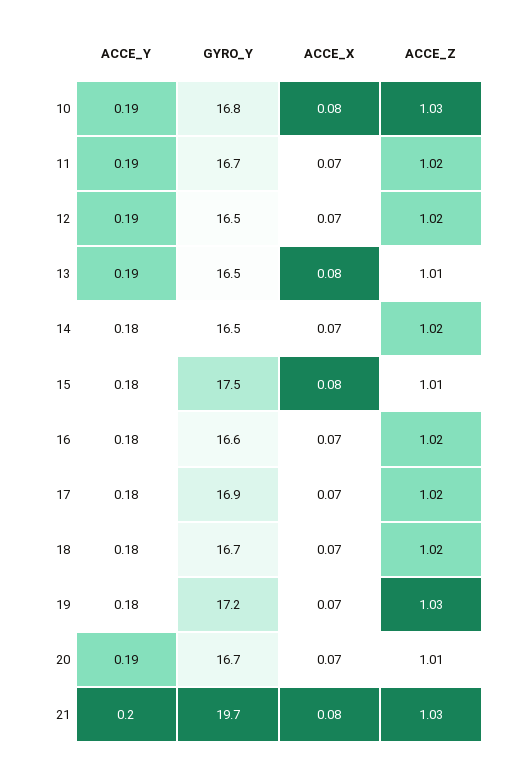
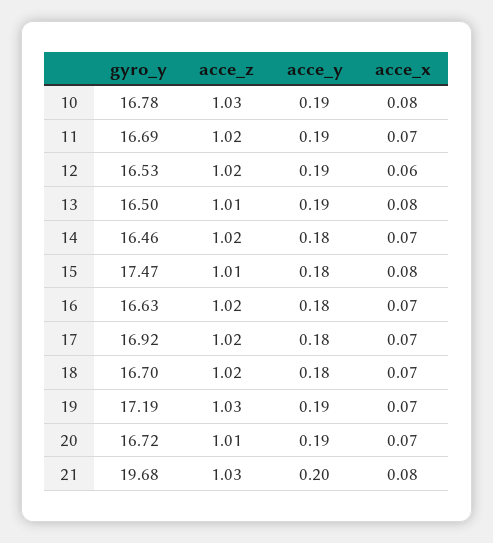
ACCE_X, 12: 0.07 -> 0.06
ACCE_Y, 19: 0.18 -> 0.19

